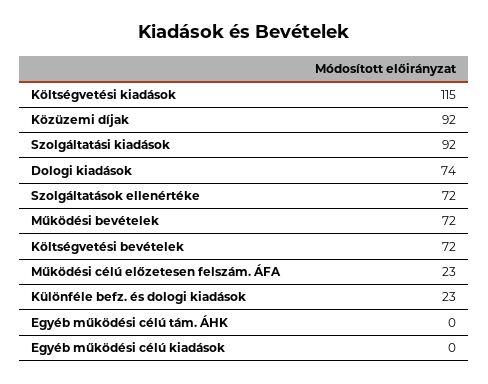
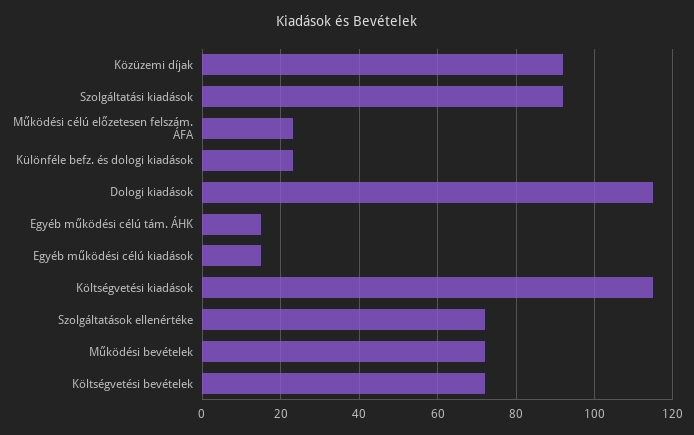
Dologi kiadások: 74 -> 115
Egyéb működési célú tám. ÁHK: 0 -> 15
Egyéb működési célú kiadások: 0 -> 15

